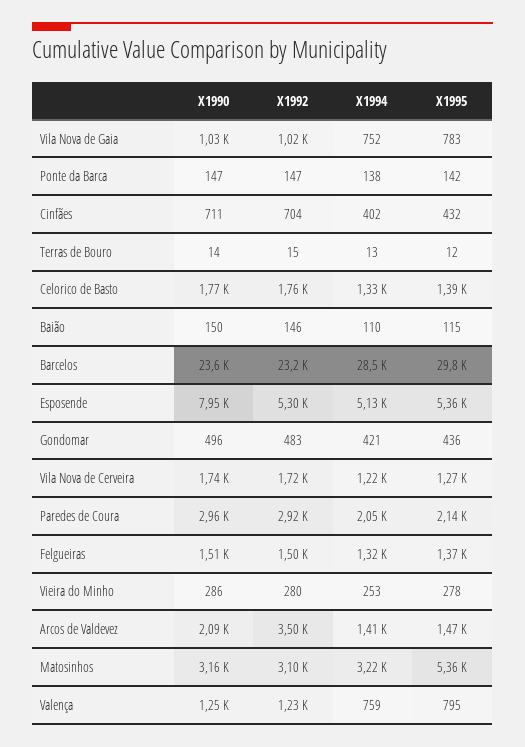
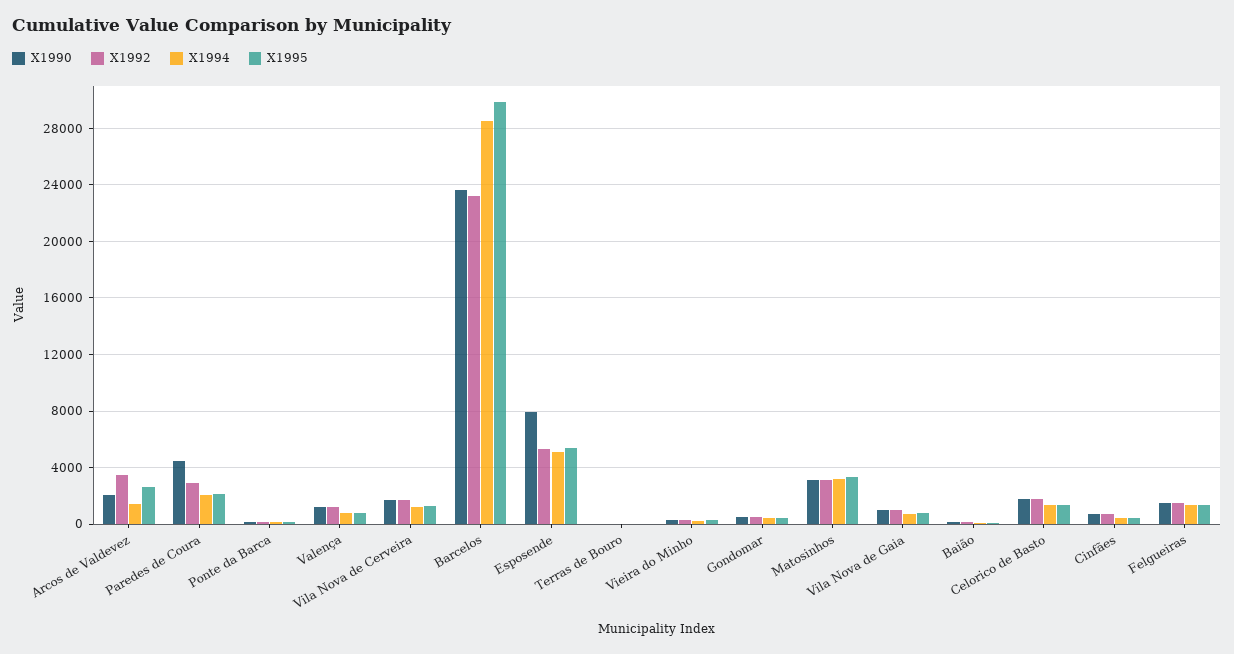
X1990, Paredes de Coura: 2960 -> 4500
X1995, Arcos de Valdevez: 1470 -> 2500
X1995, Matosinhos: 5360 -> 3500

